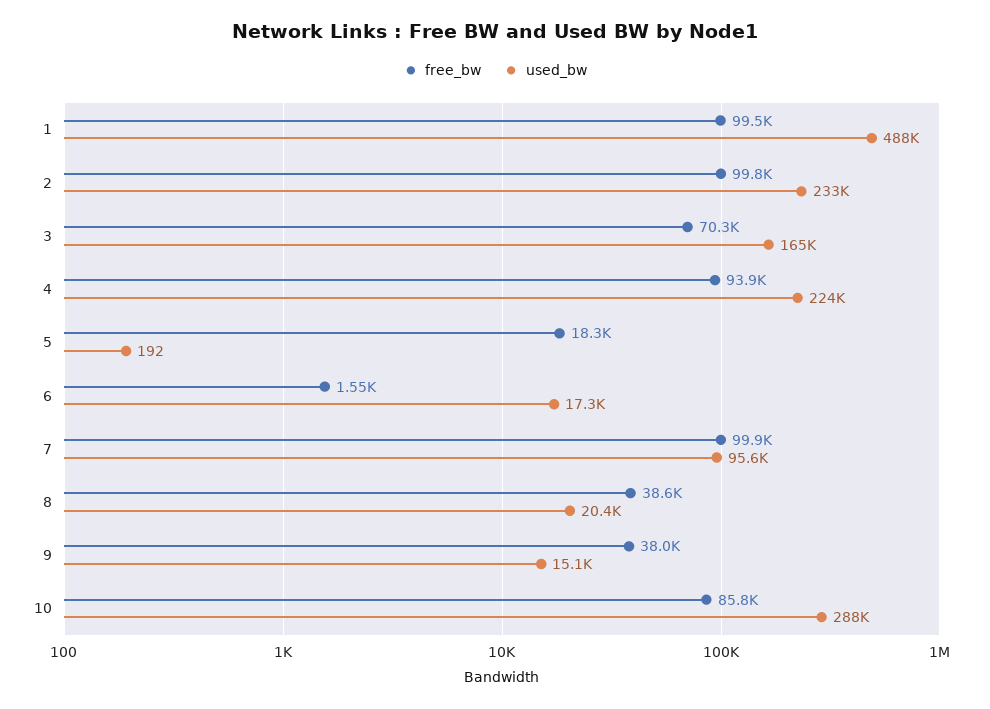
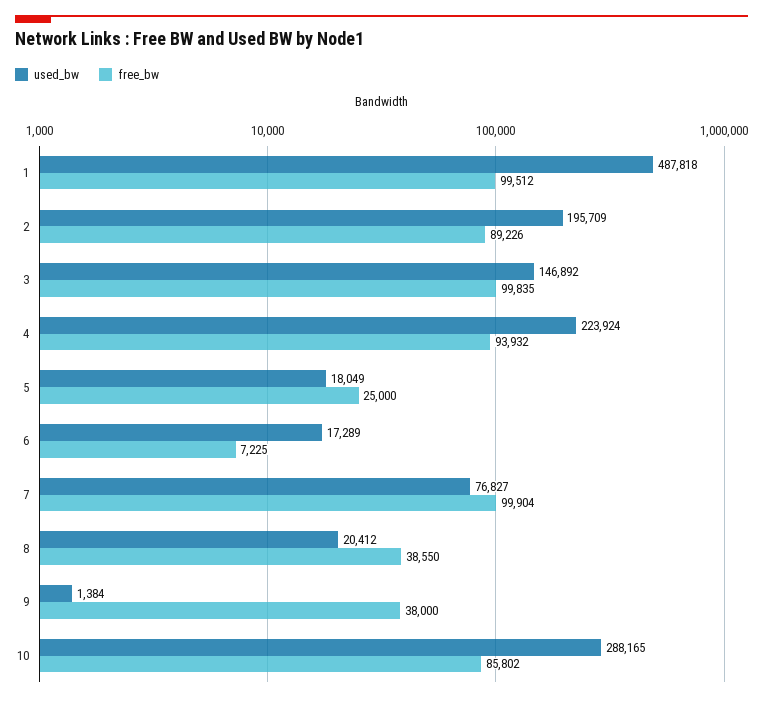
free_bw, 2: 99800 -> 89226
used_bw, 2: 233000 -> 195709
free_bw, 3: 70300 -> 99835
used_bw, 3: 165000 -> 146892
free_bw, 5: 18300 -> 25000
used_bw, 5: 192 -> 18049
free_bw, 6: 1550 -> 7225
used_bw, 7: 95600 -> 76827
used_bw, 9: 15100 -> 1384

